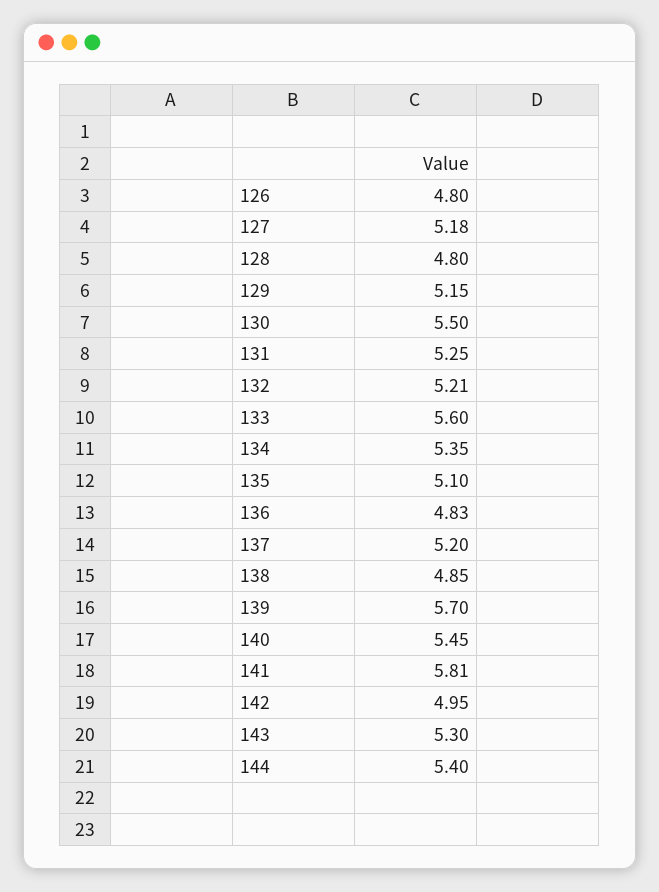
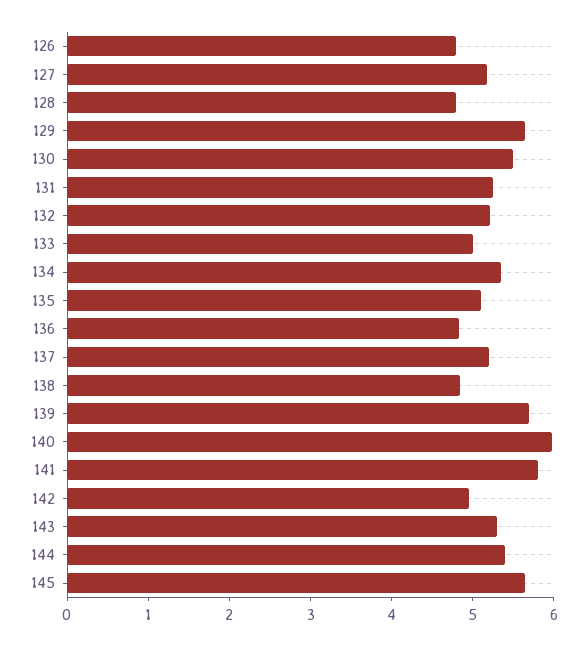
129: 5.15 -> 5.6
133: 5.6 -> 5
140: 5.45 -> 6
145: none -> 5.6

